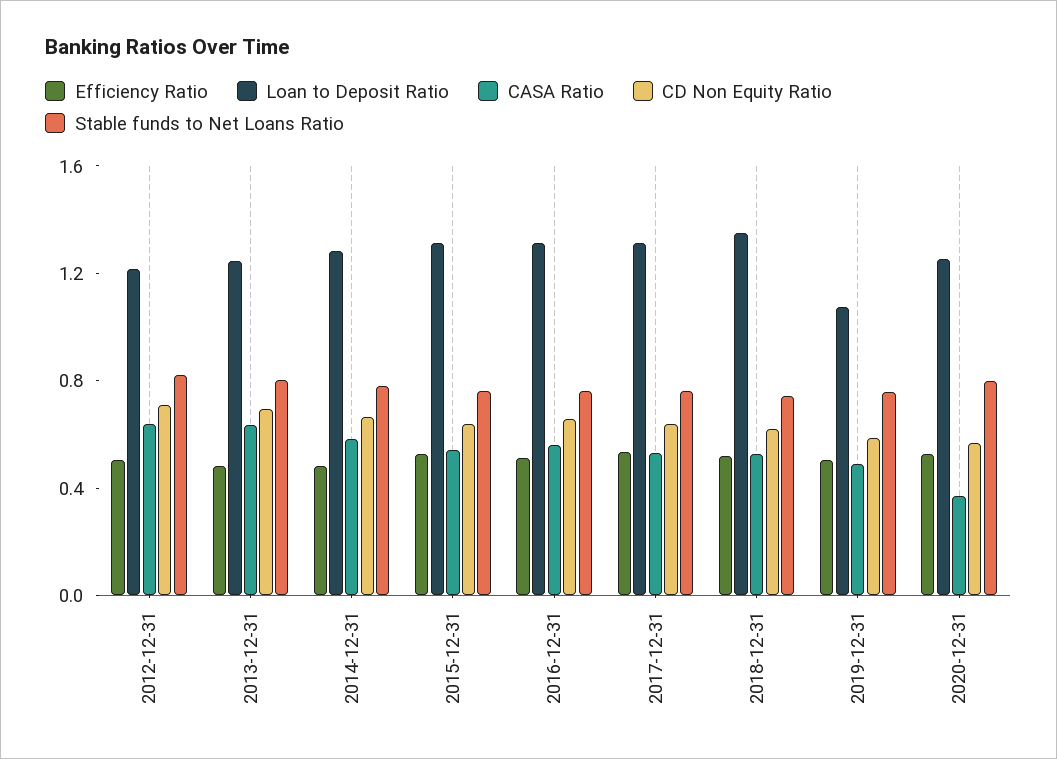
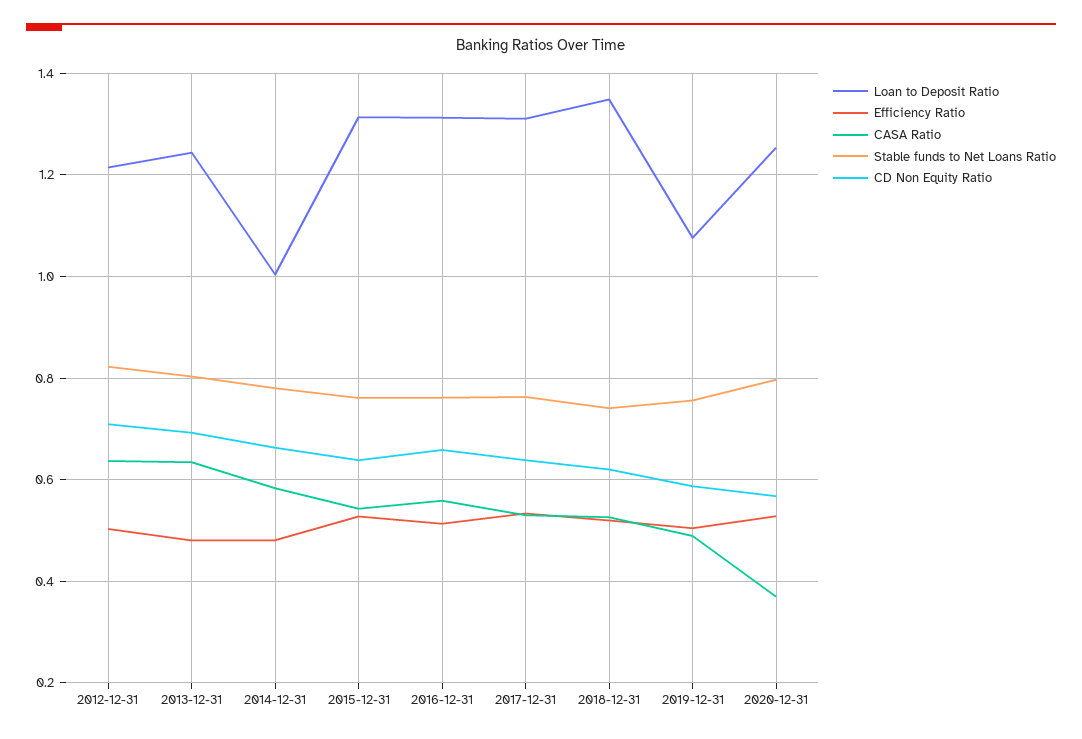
Loan to Deposit Ratio, 2014-12-31: 1.3 -> 1

